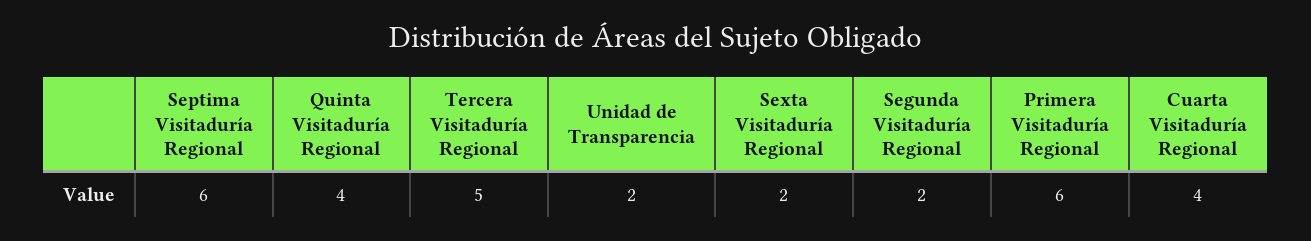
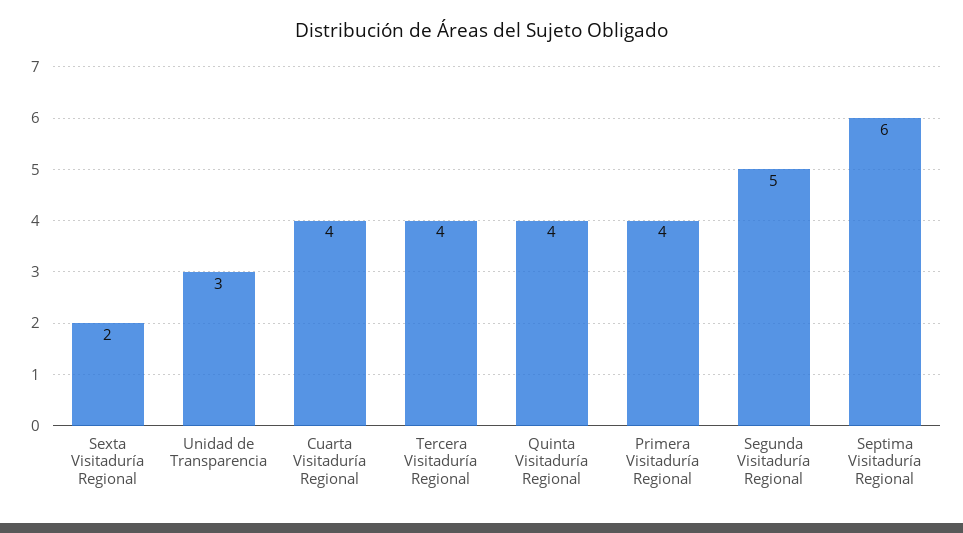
Tercera Visitaduría Regional: 5 -> 4
Unidad de Transparencia: 2 -> 3
Segunda Visitaduría Regional: 2 -> 5
Primera Visitaduría Regional: 6 -> 4

